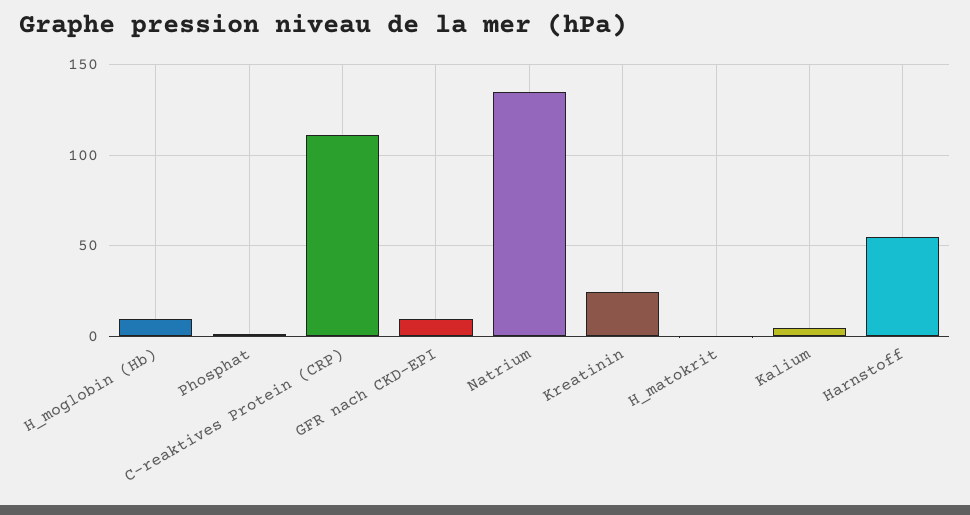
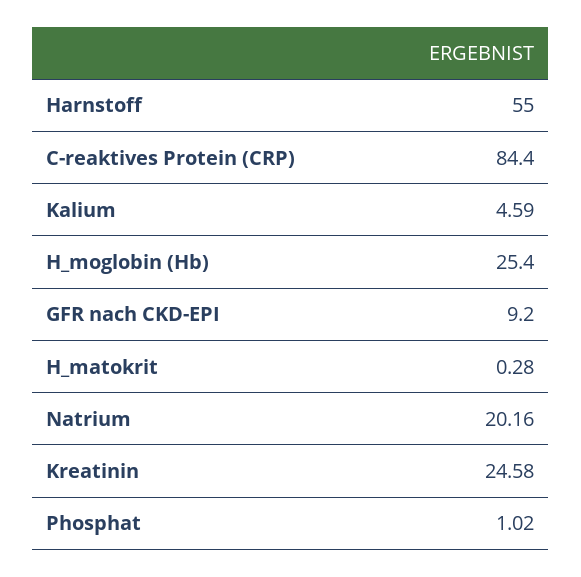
H_moglobin (Hb): 10 -> 25.4
C-reaktives Protein (CRP): 110 -> 84.4
Natrium: 135 -> 20.16

